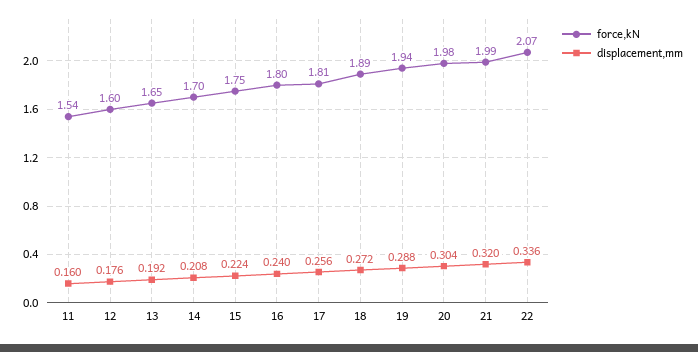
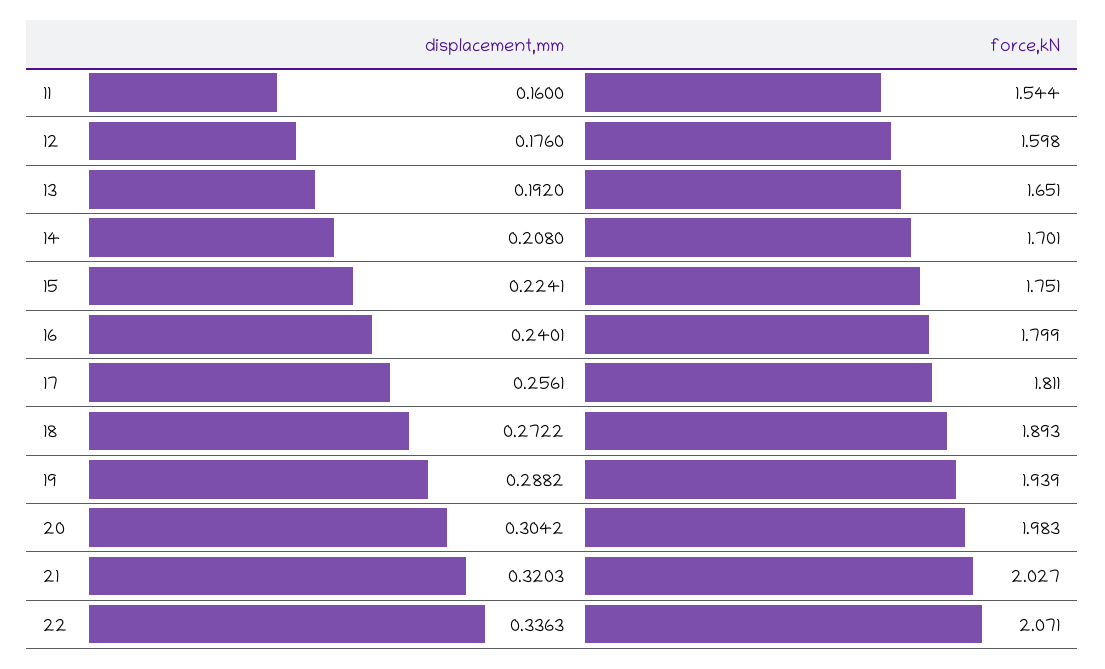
force,kN, 21: 1.99 -> 2.027

